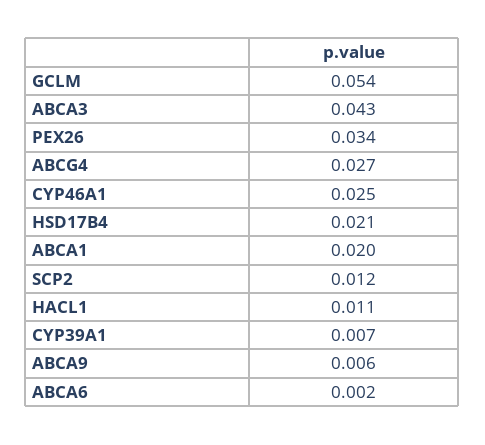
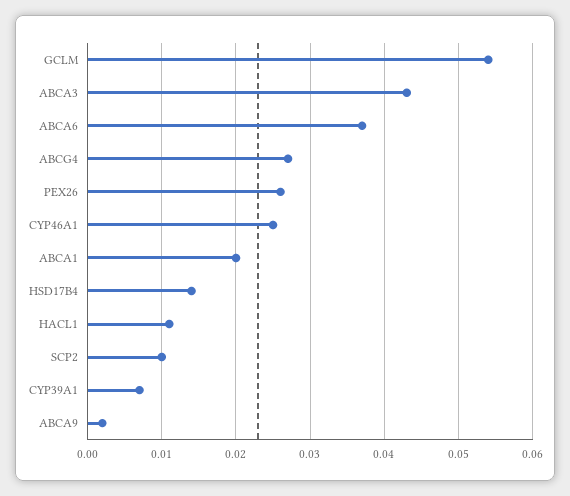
PEX26: 0.034 -> 0.026
HSD17B4: 0.021 -> 0.014
SCP2: 0.012 -> 0.01
ABCA9: 0.006 -> 0.002
ABCA6: 0.002 -> 0.037

